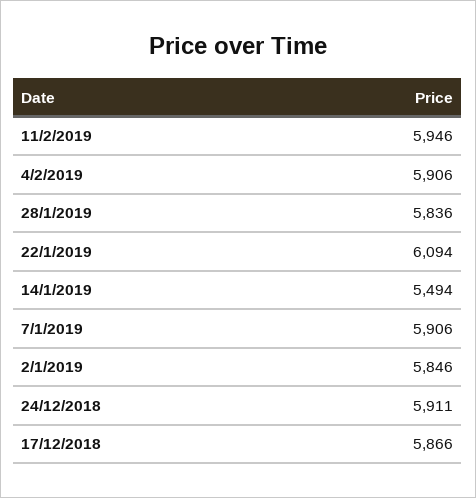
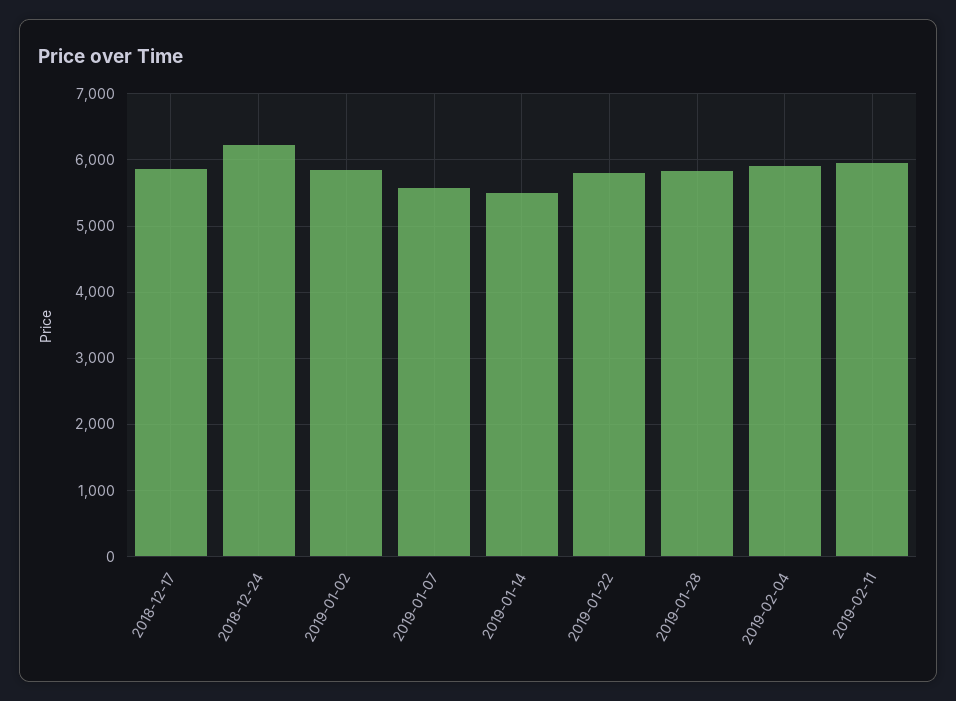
22/1/2019: 6094 -> 5800
7/1/2019: 5906 -> 5600
24/12/2018: 5911 -> 6200

